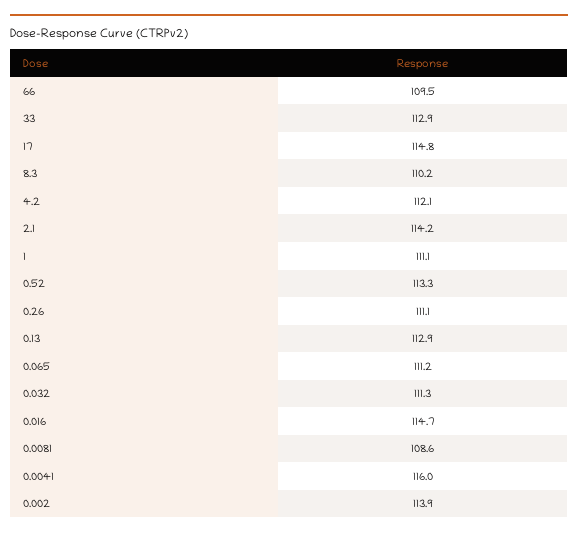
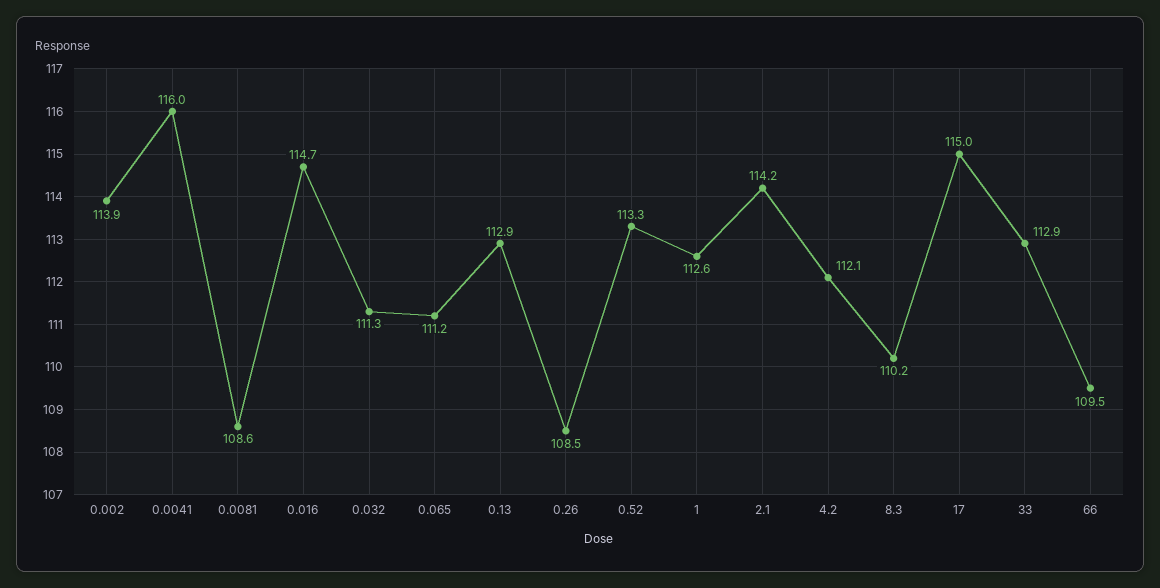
17: 114.8 -> 115
1: 111.1 -> 112.6
0.26: 111.1 -> 108.5

